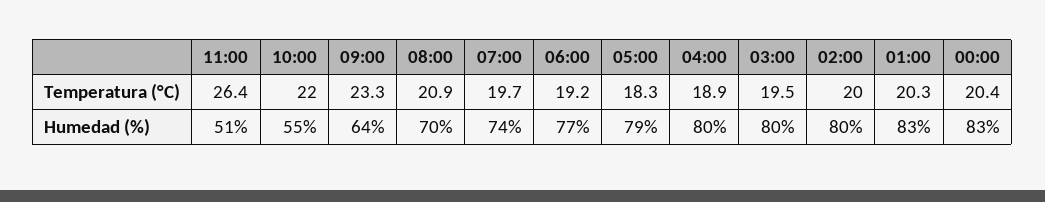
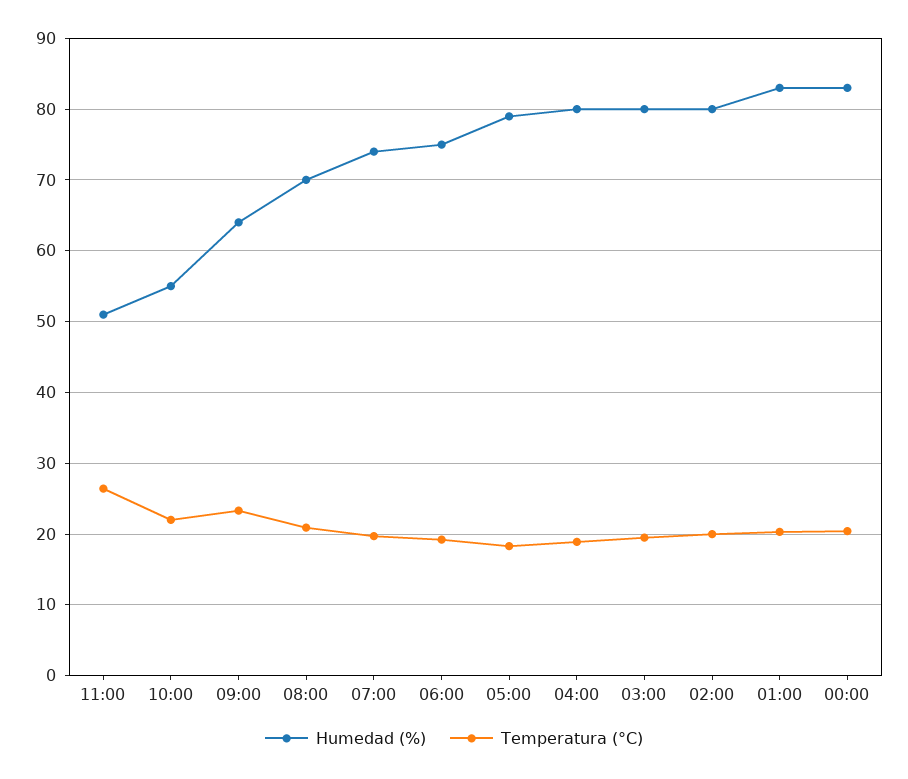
Humedad (%), 06:00: 77 -> 75

